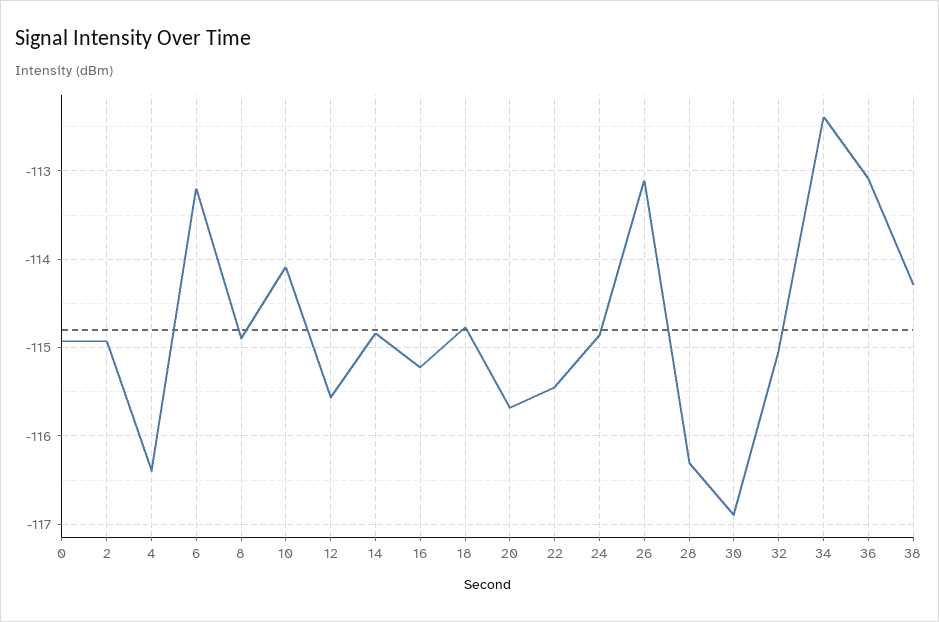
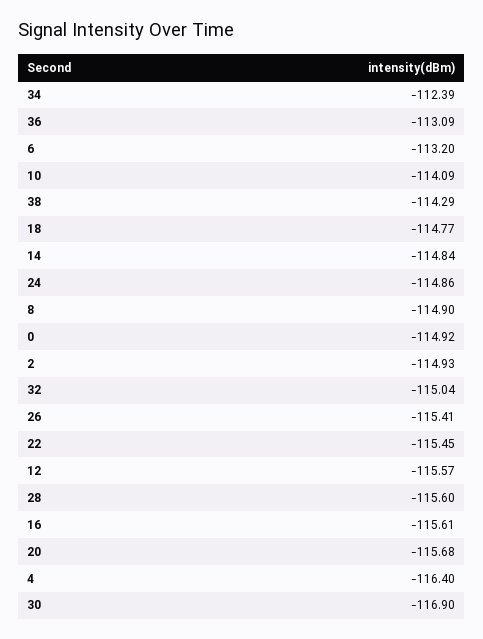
16: -115.2 -> -115.61
26: -113.1 -> -115.41
28: -116.3 -> -115.6

